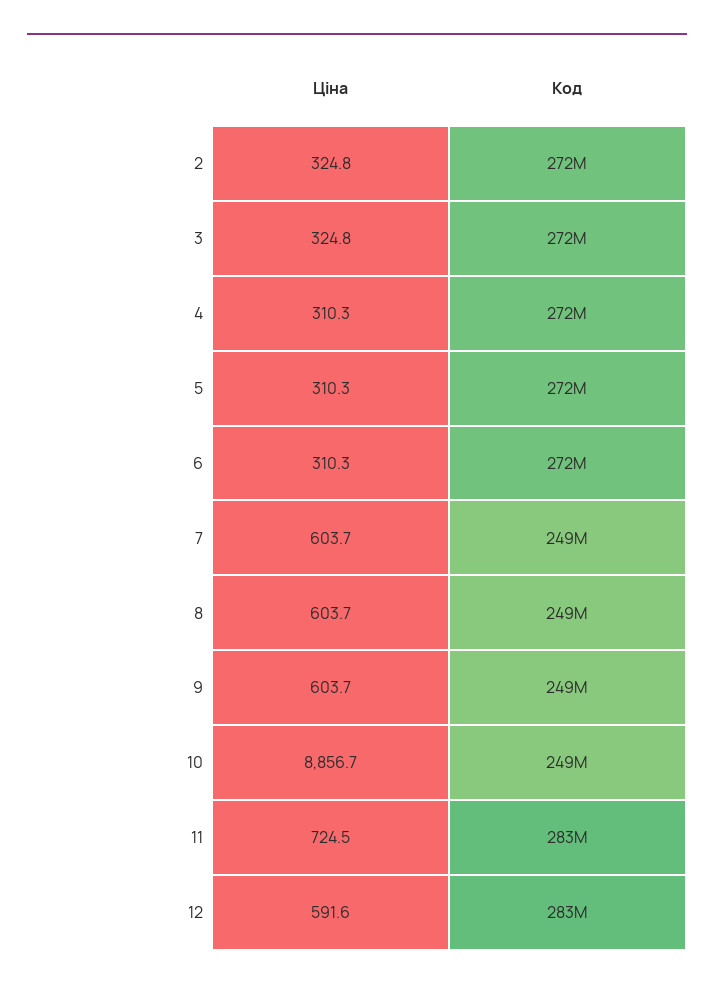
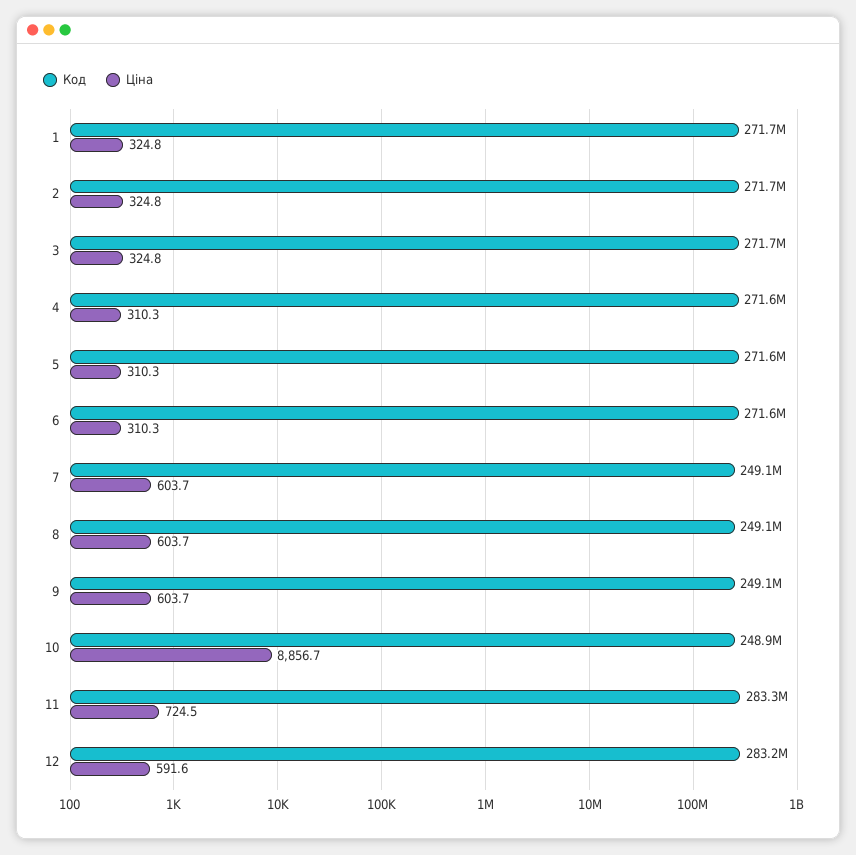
Код, 1: none -> 271700000
Ціна, 1: none -> 324.8

